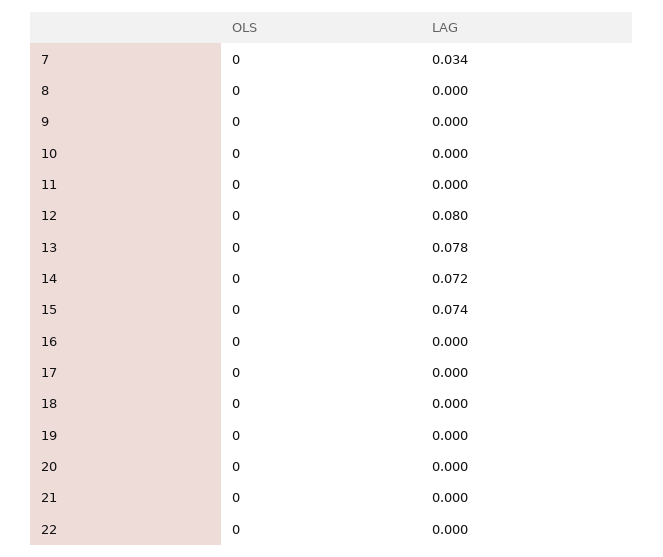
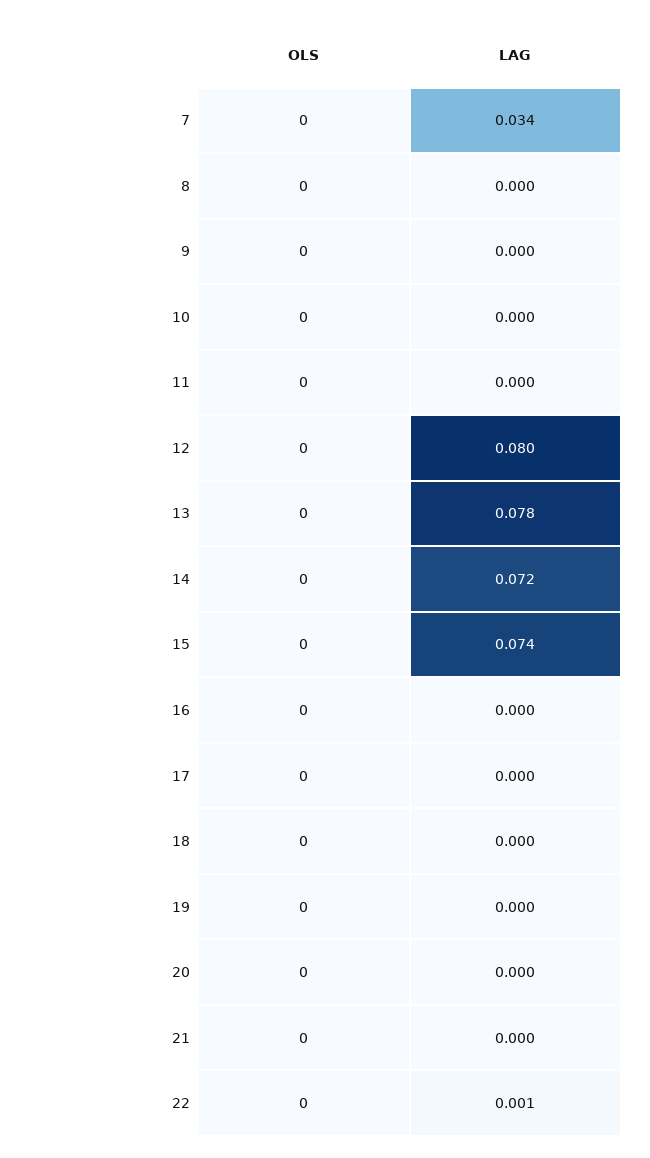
LAG, 22: 0 -> 0.001

